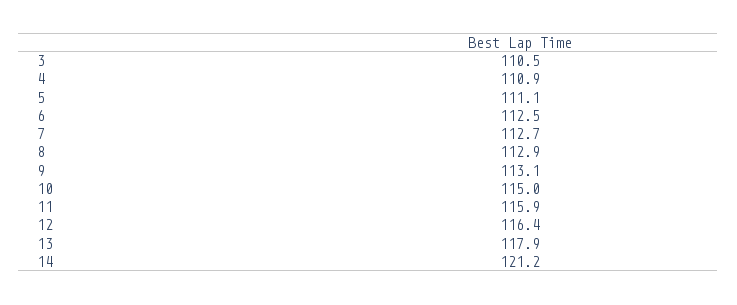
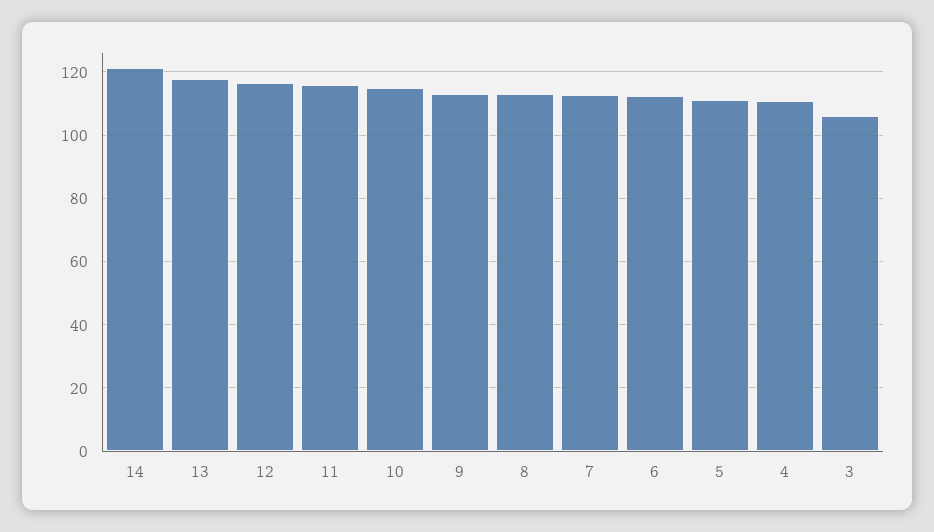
3: 110.5 -> 106

